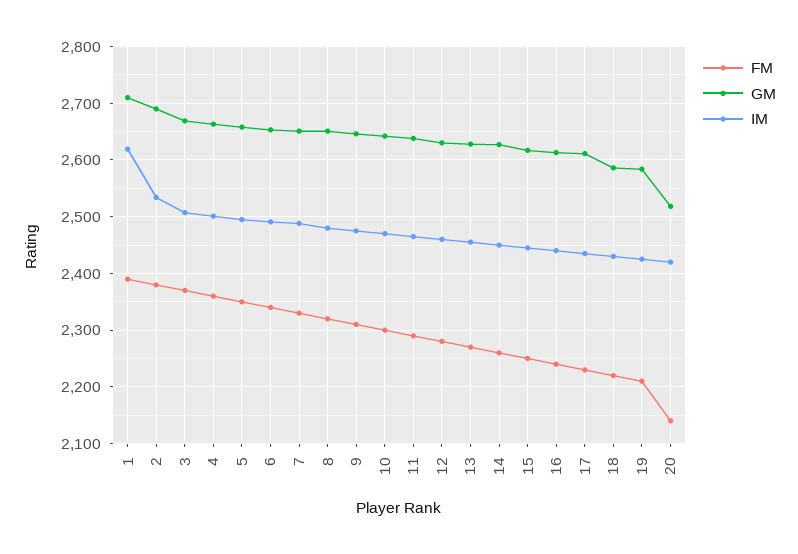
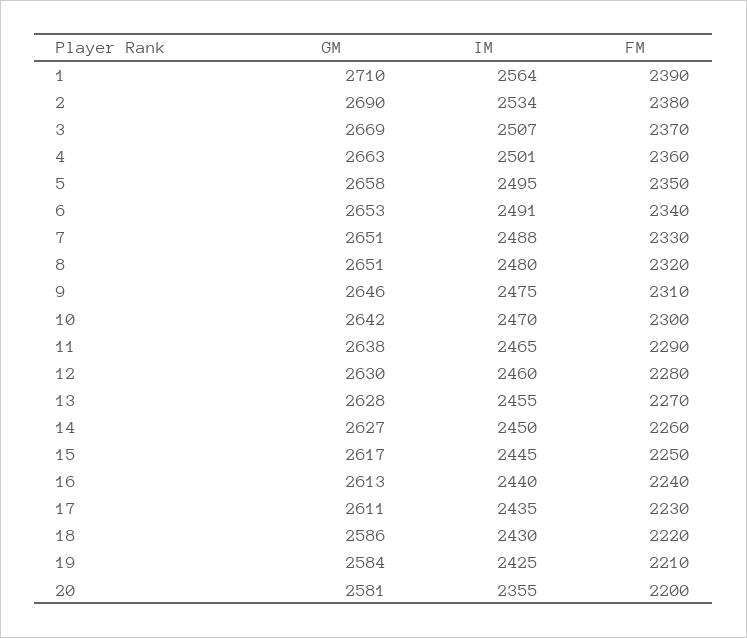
IM, 1: 2620 -> 2564
FM, 20: 2140 -> 2200
GM, 20: 2520 -> 2581
IM, 20: 2420 -> 2355

